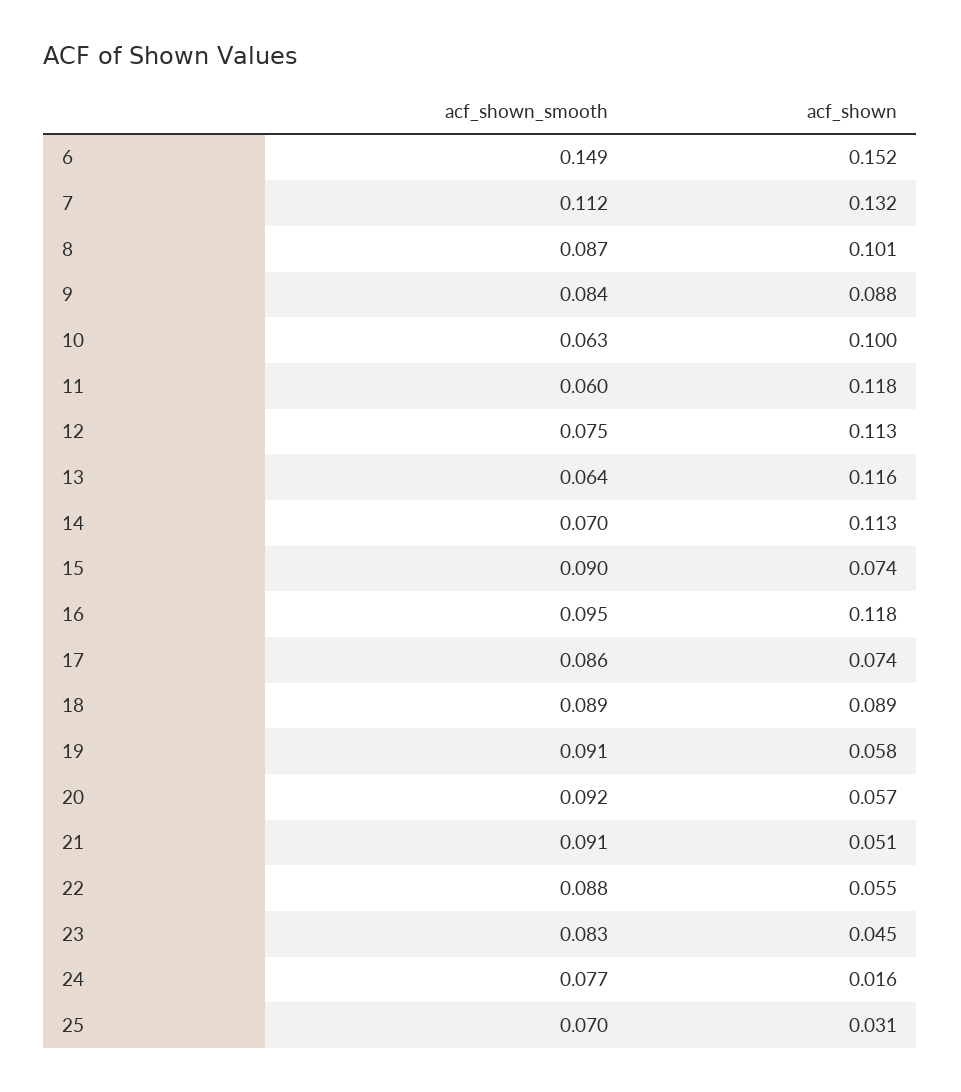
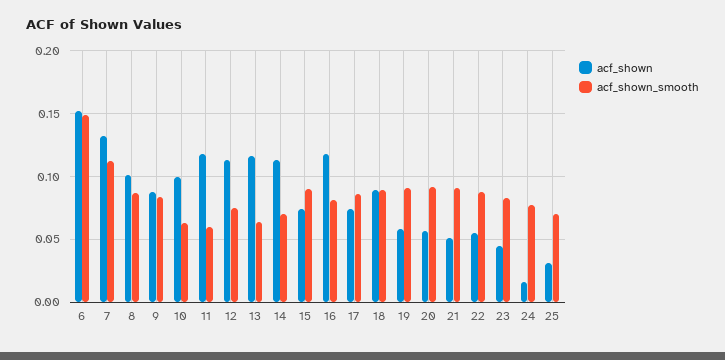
acf_shown_smooth, 16: 0.095 -> 0.08

